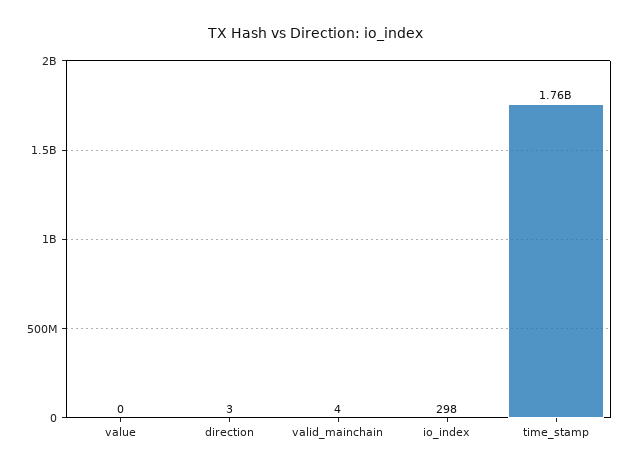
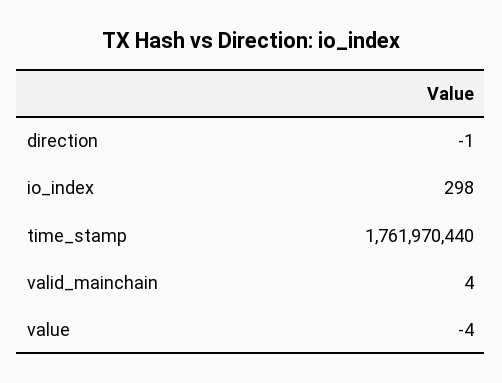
value: 0 -> -4
direction: 3 -> -1

